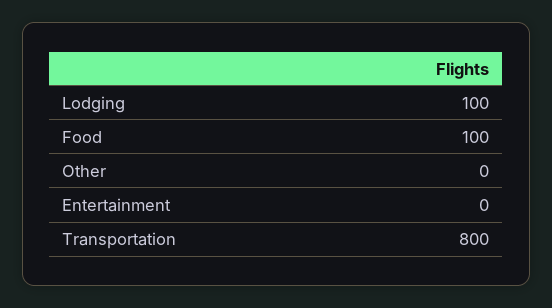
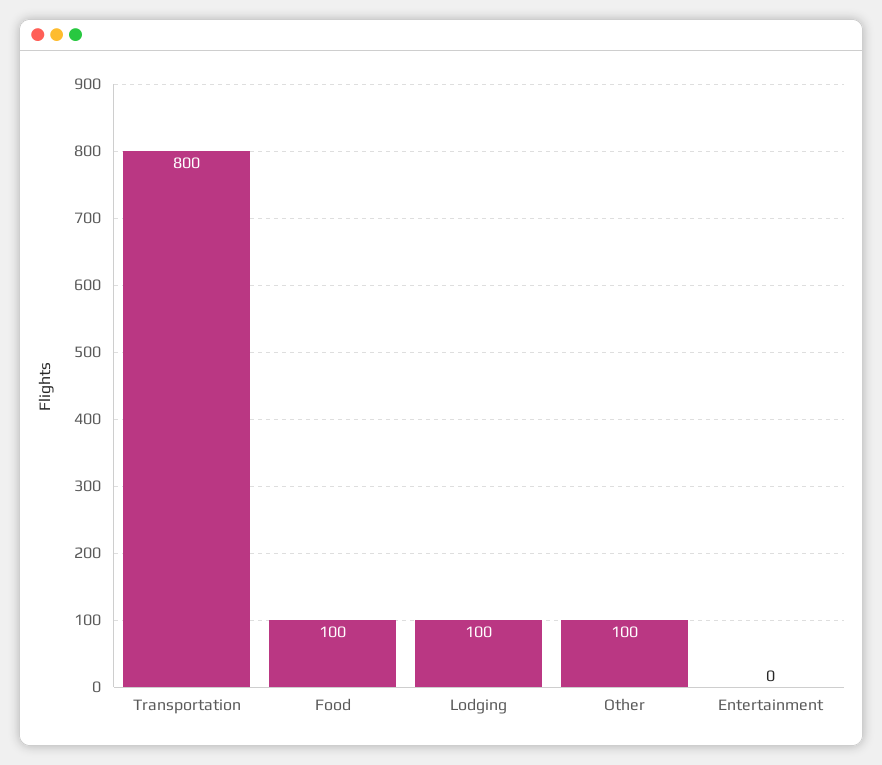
Other: 0 -> 100

